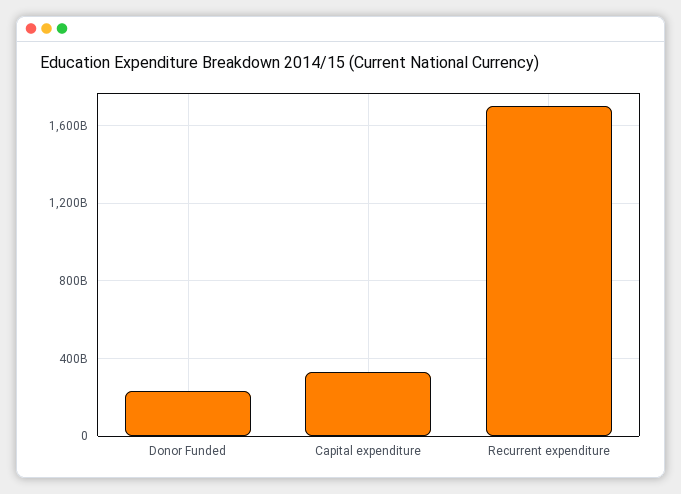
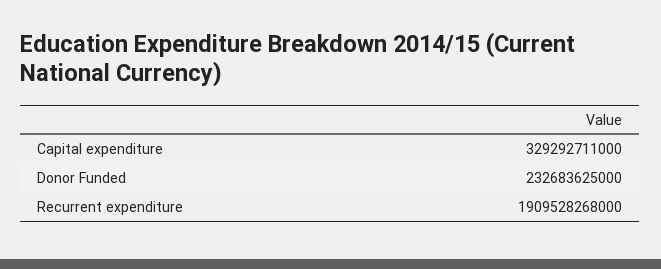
Recurrent expenditure: 1700000000000 -> 1909528268000

